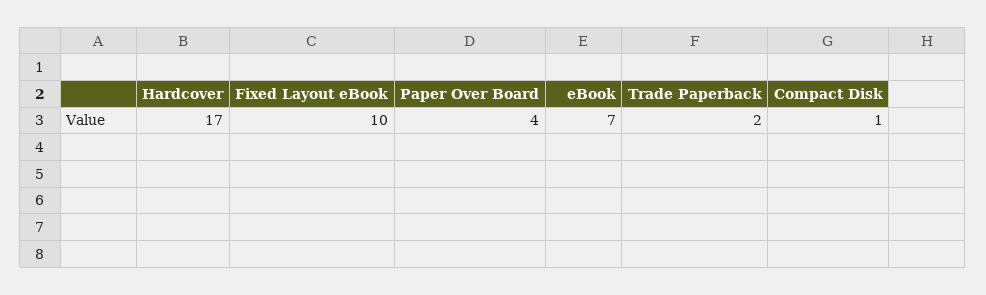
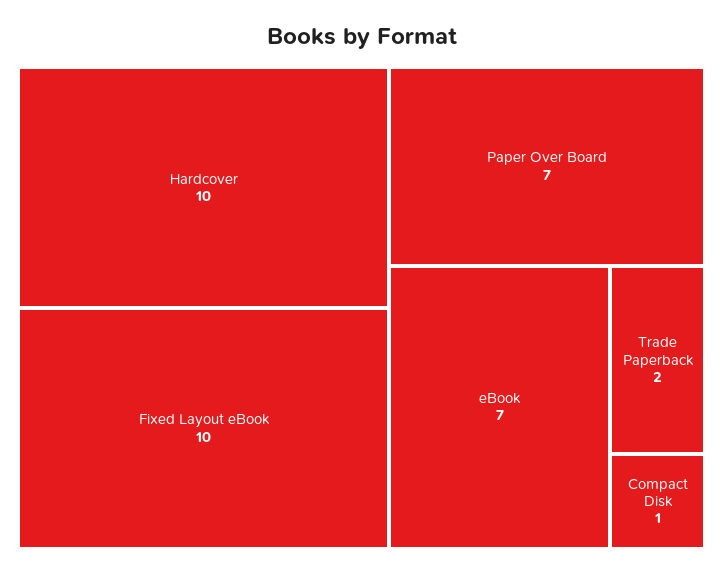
Hardcover: 17 -> 10
Paper Over Board: 4 -> 7

